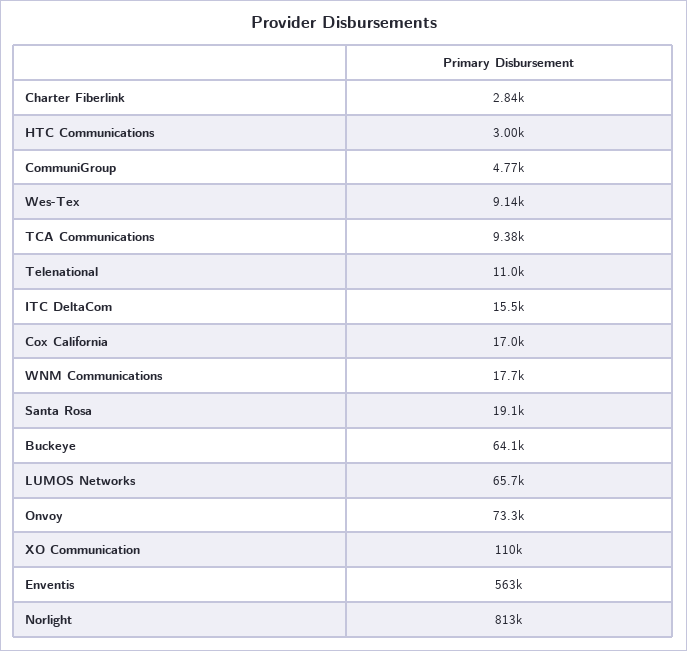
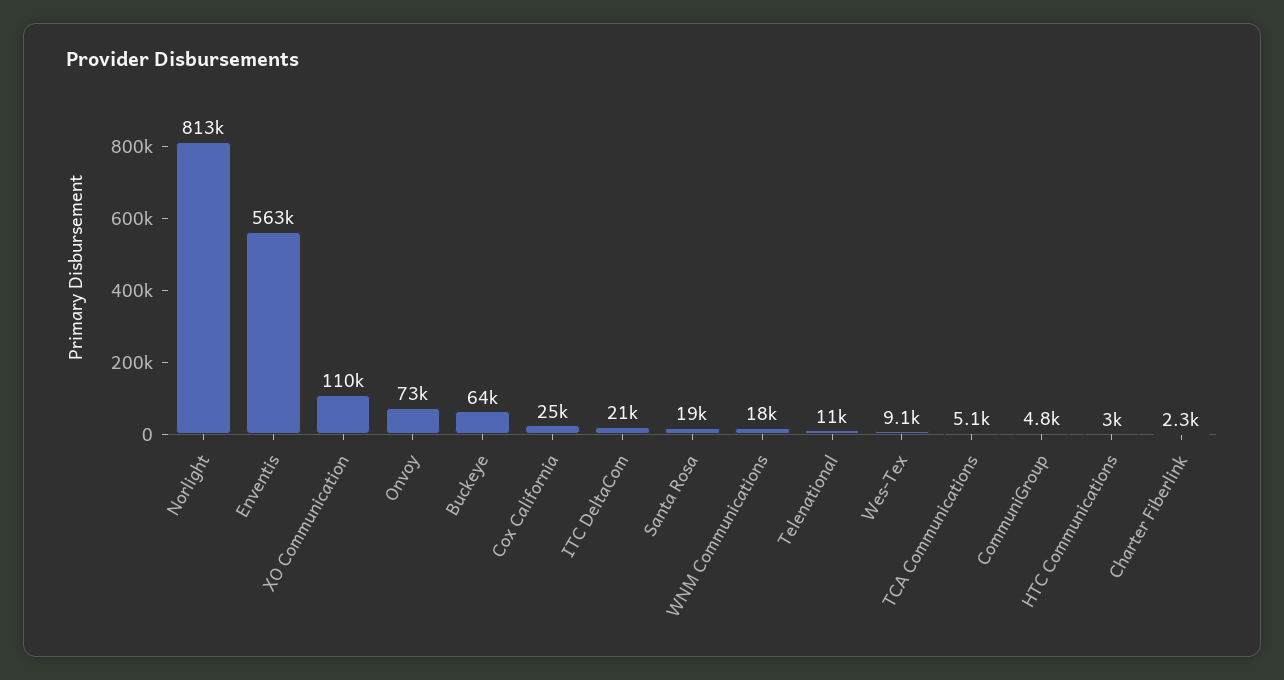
Charter Fiberlink: 2840 -> 2300
TCA Communications: 9380 -> 5100
ITC DeltaCom: 15500 -> 21000
Cox California: 17000 -> 25000
LUMOS Networks: 65700 -> none

